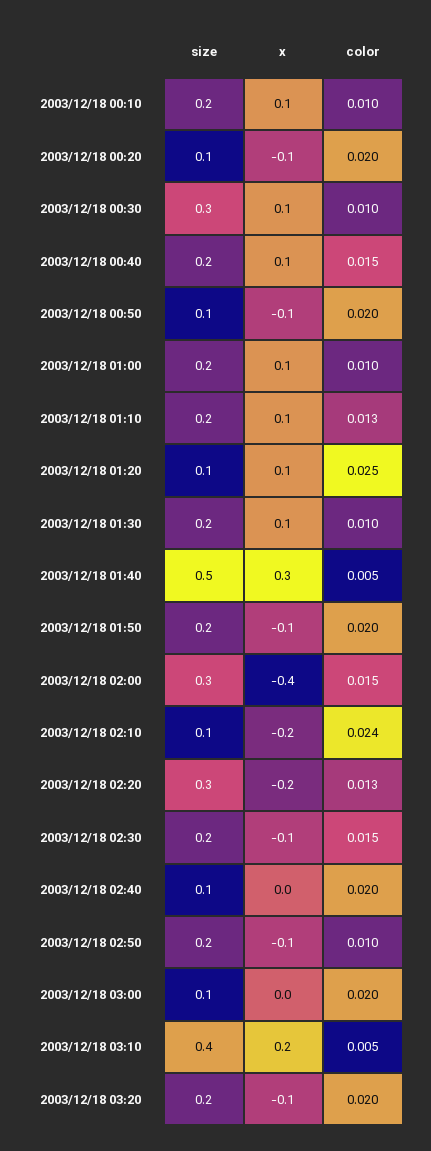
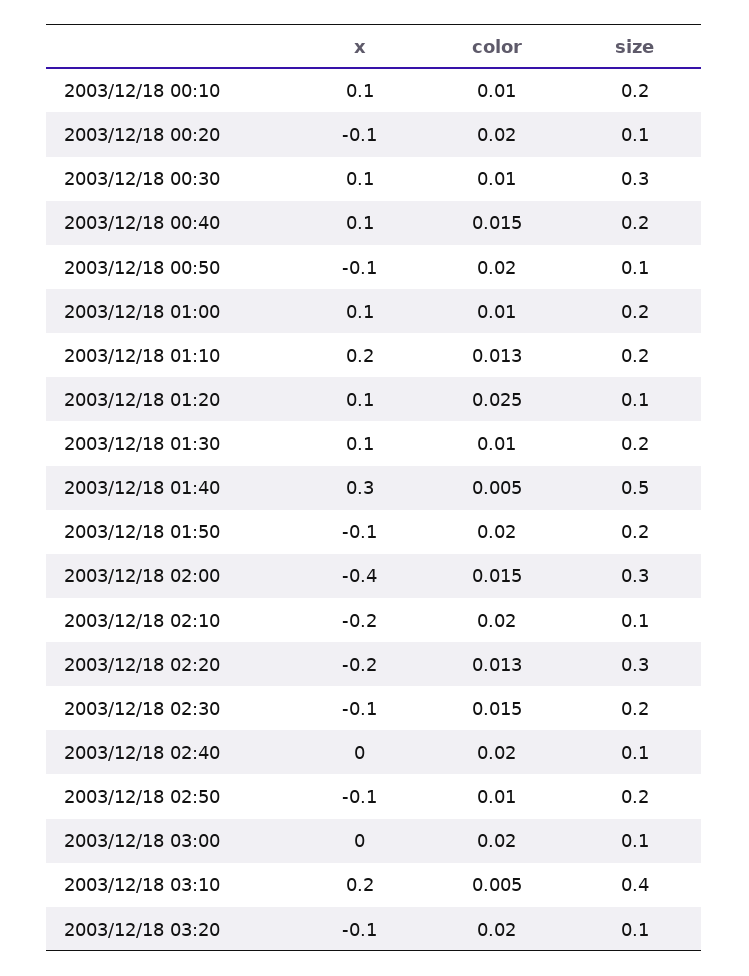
x, 2003/12/18 01:10: 0.1 -> 0.2
color, 2003/12/18 02:10: 0.024 -> 0.02
size, 2003/12/18 03:20: 0.2 -> 0.1

